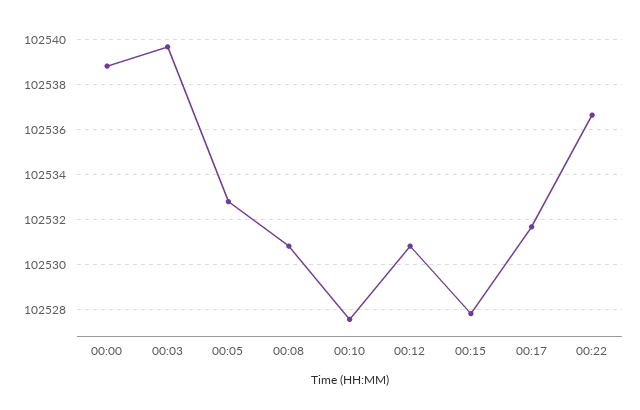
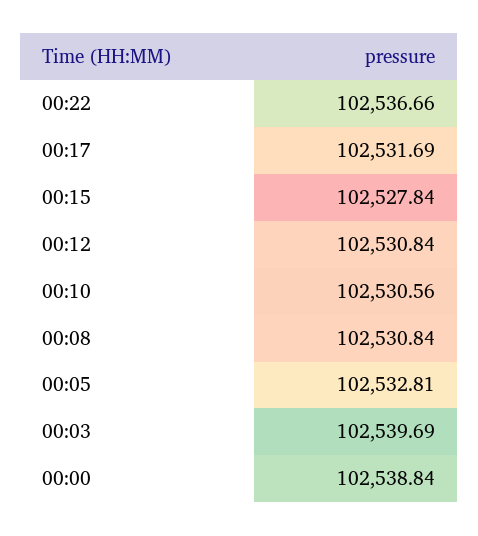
00:10: 102527.5 -> 102530.56

